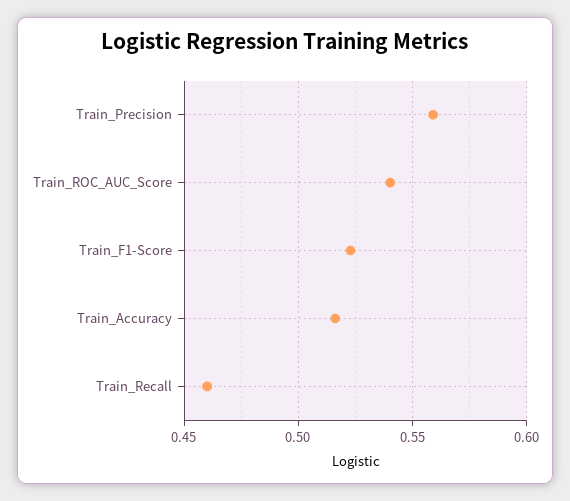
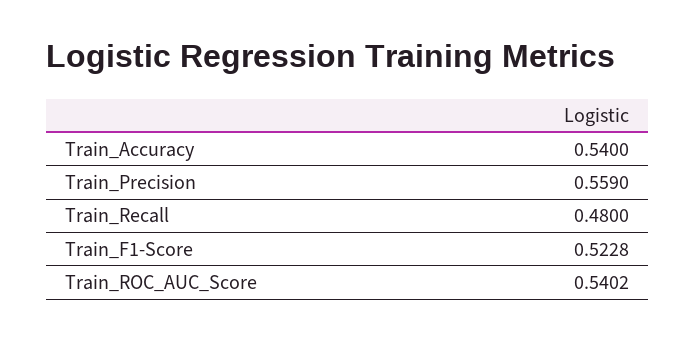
Train_Accuracy: 0.515 -> 0.54
Train_Recall: 0.46 -> 0.48

